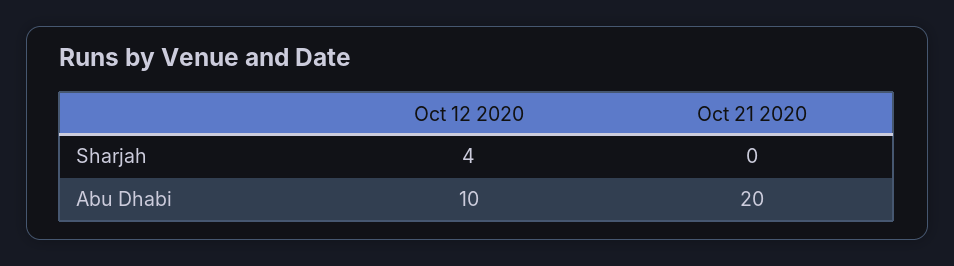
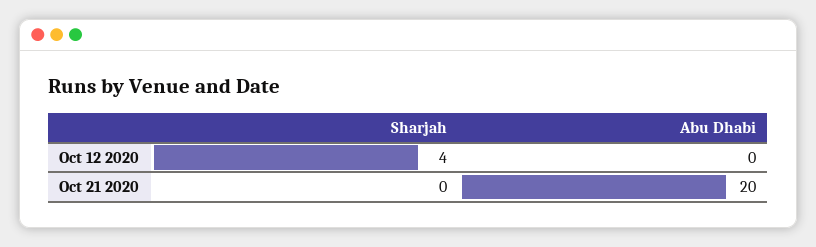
Oct 12 2020, Abu Dhabi: 10 -> 0

